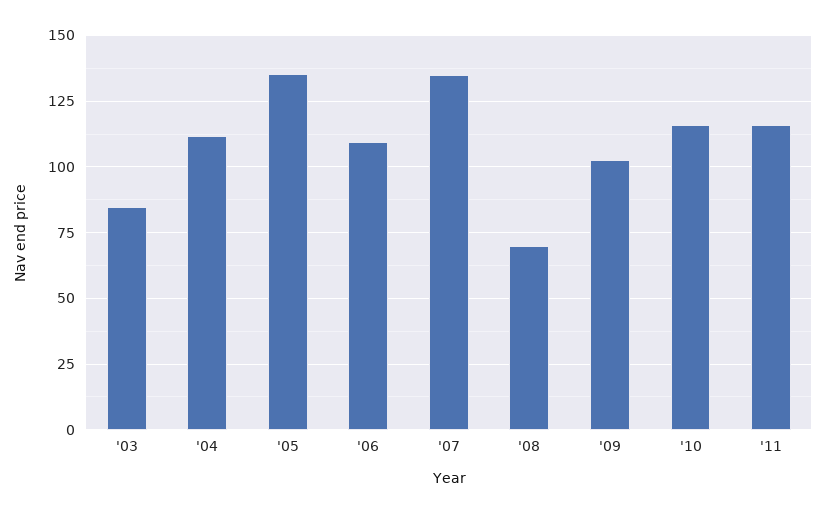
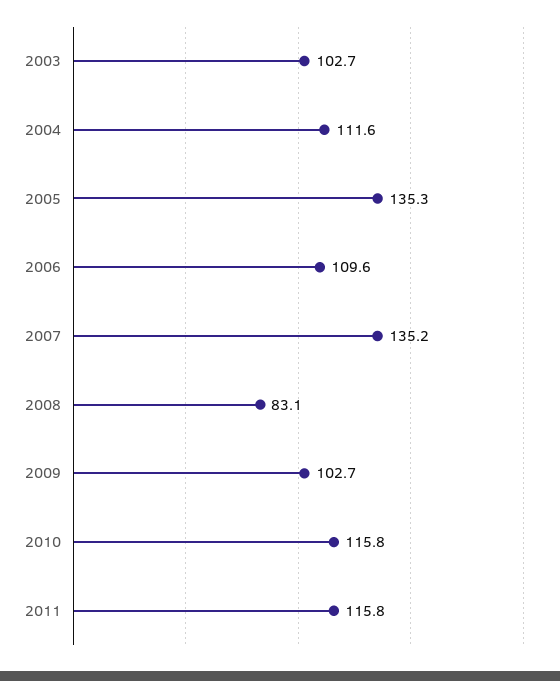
'03: 85 -> 102.7
'08: 70 -> 83.1

